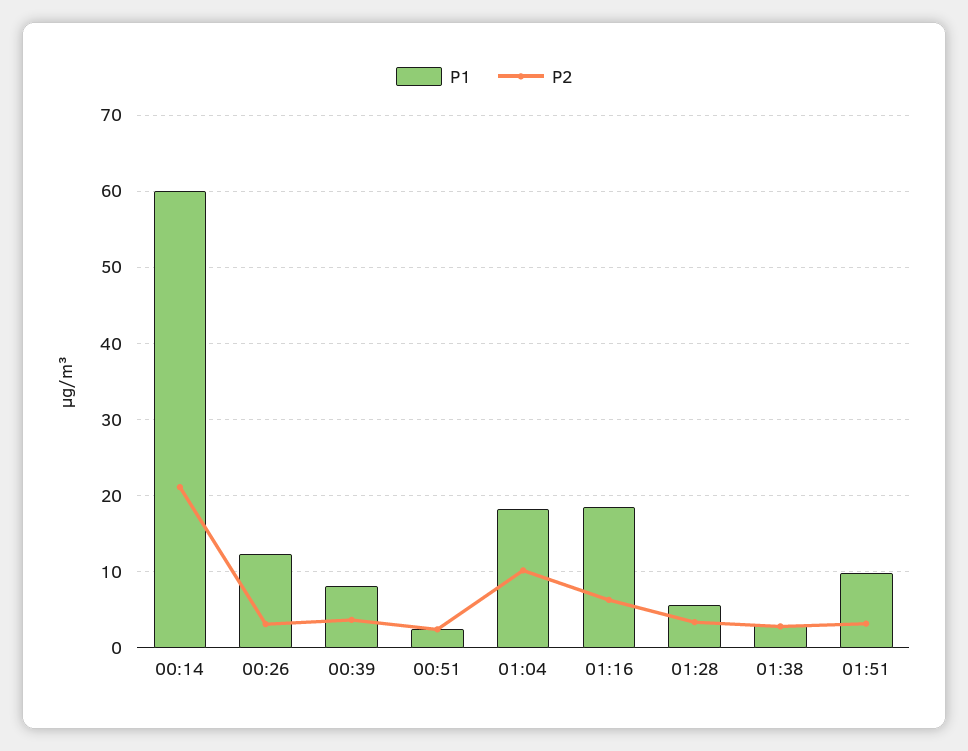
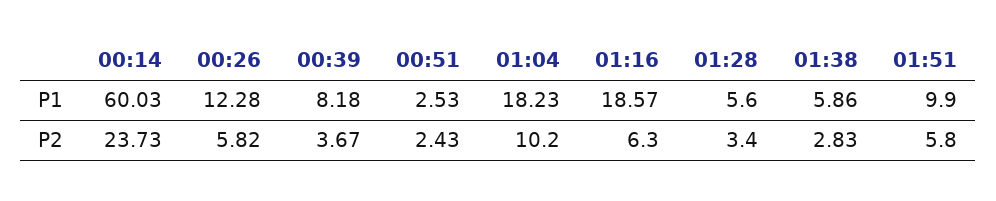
P2, 00:14: 21 -> 23.73
P2, 00:26: 3 -> 5.82
P1, 01:38: 3 -> 5.86
P2, 01:51: 3 -> 5.8

